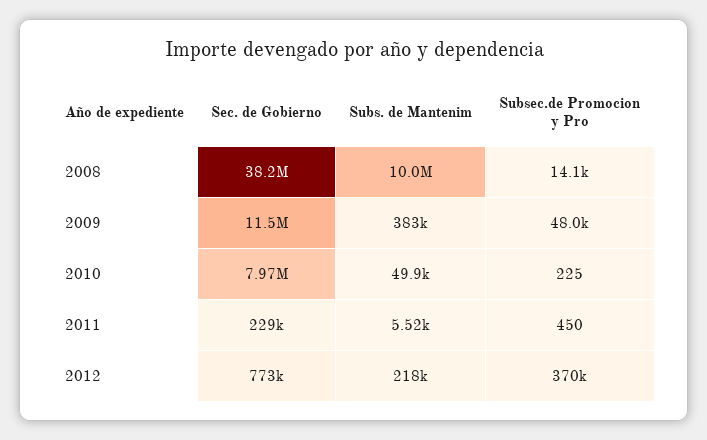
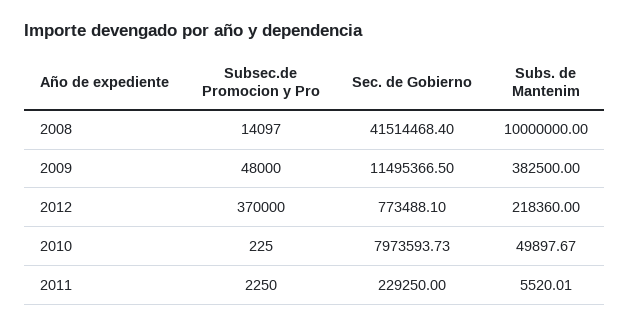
Sec. de Gobierno, 2008: 38200000 -> 41514468.4
Subsec.de Promocion y Pro, 2011: 450 -> 2250

